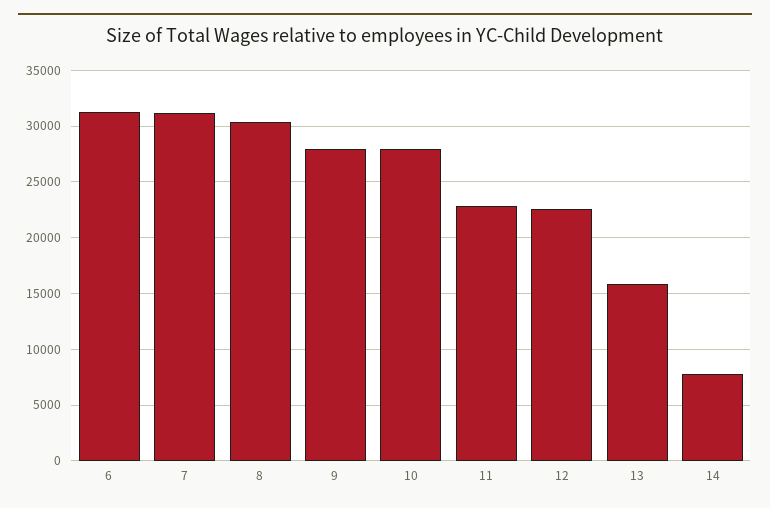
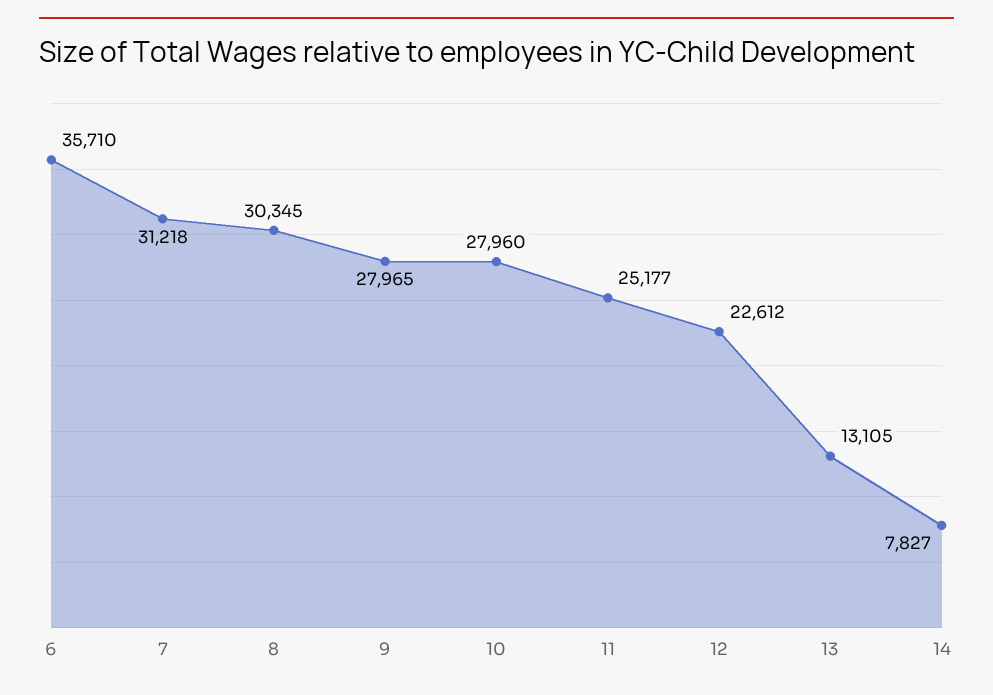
6: 31000 -> 35710
11: 23000 -> 25177
13: 16000 -> 13105

